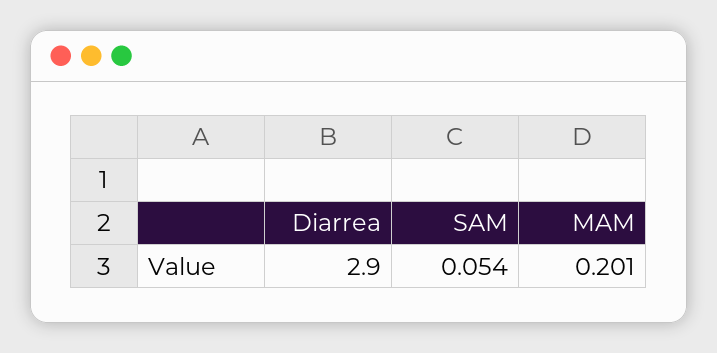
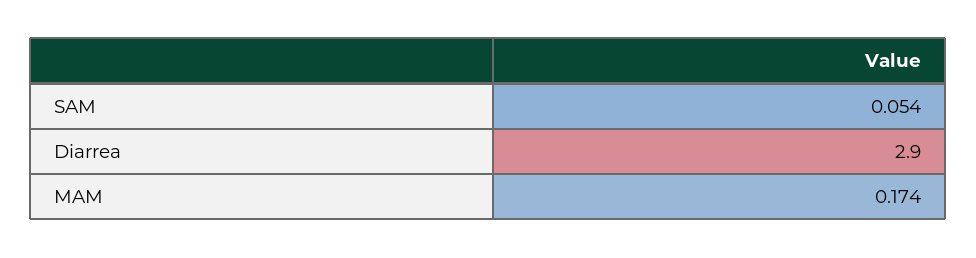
MAM: 0.201 -> 0.174

